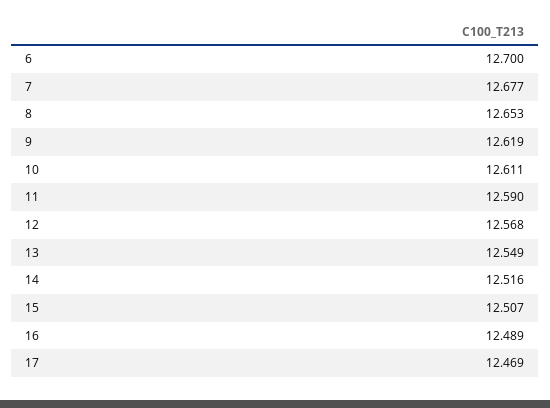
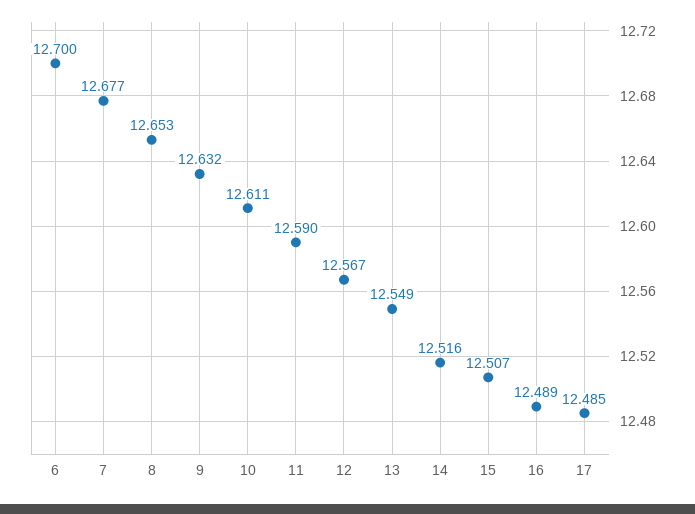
9: 12.619 -> 12.632
12: 12.568 -> 12.567
17: 12.469 -> 12.485

